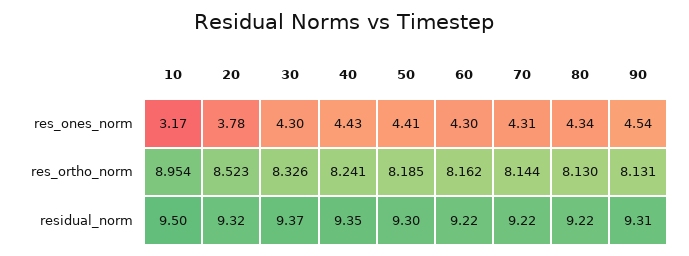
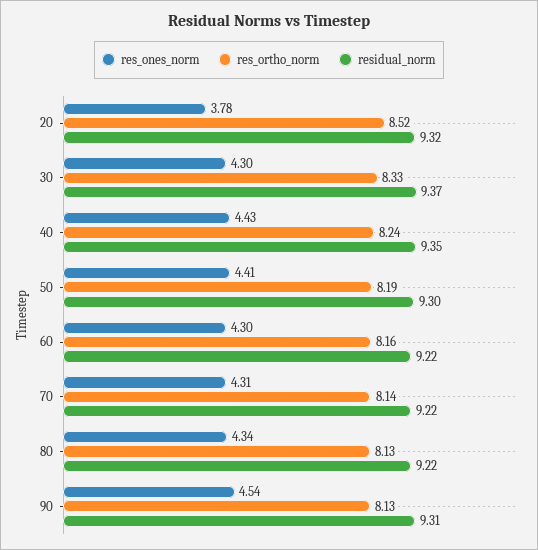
res_ones_norm, 10: 3.17 -> none
res_ortho_norm, 10: 8.954 -> none
residual_norm, 10: 9.5 -> none

